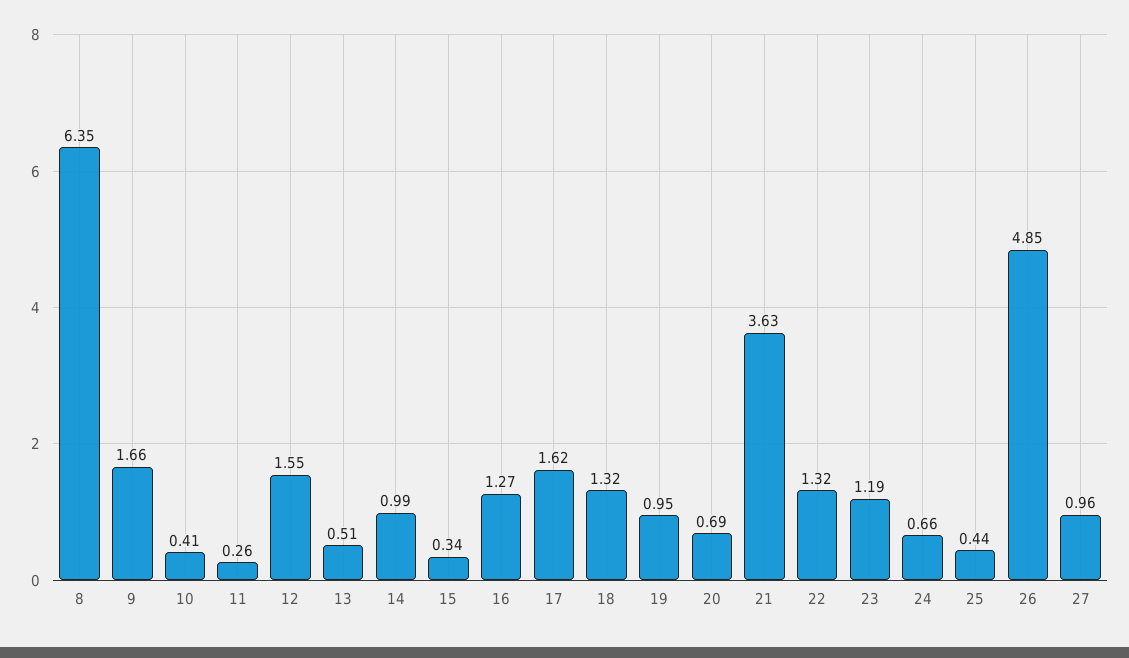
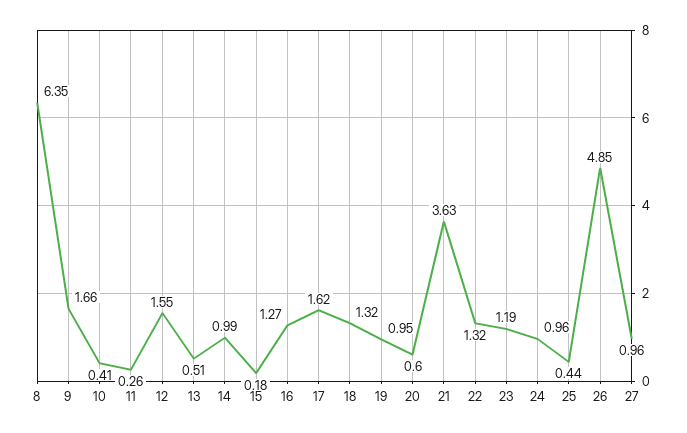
15: 0.34 -> 0.18
20: 0.69 -> 0.6
24: 0.66 -> 0.96

